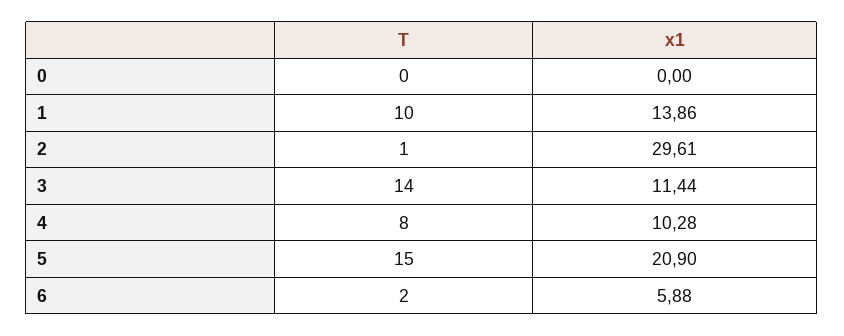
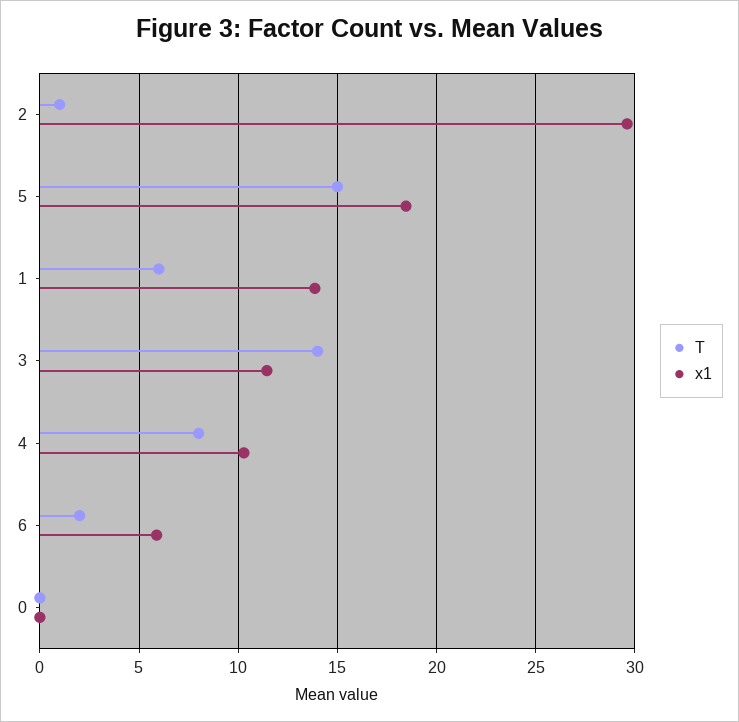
T, 1: 10 -> 6
x1, 5: 20.9 -> 18.5

